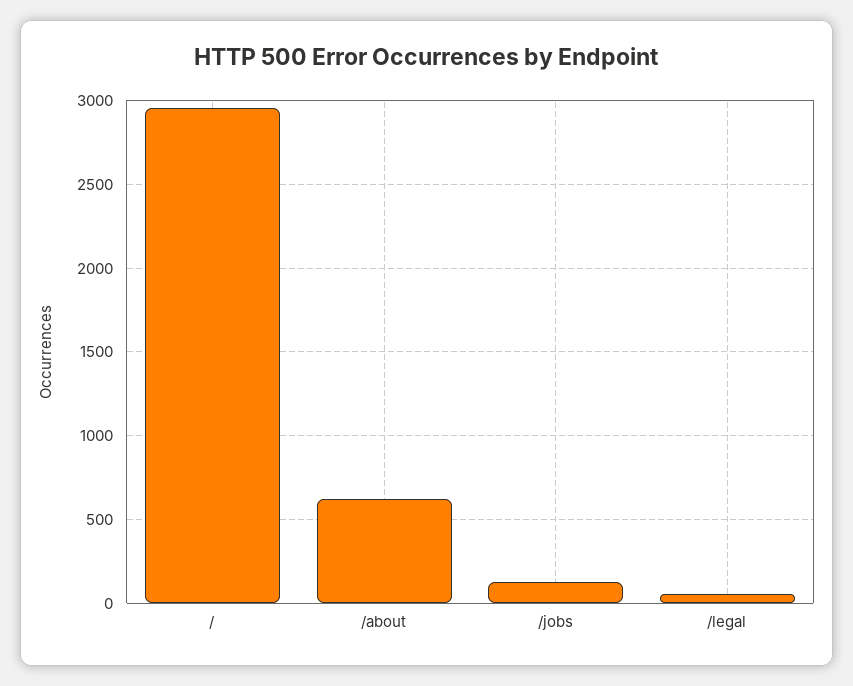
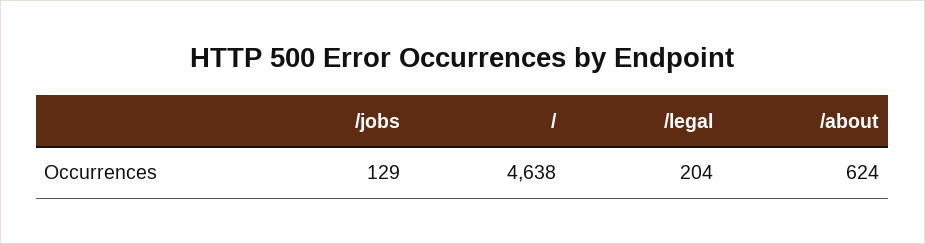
/: 2950 -> 4638
/legal: 50 -> 204

